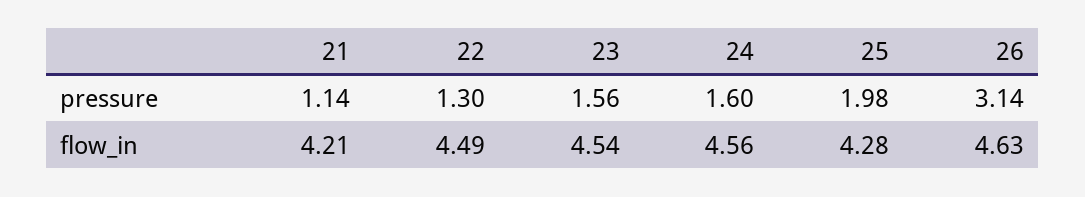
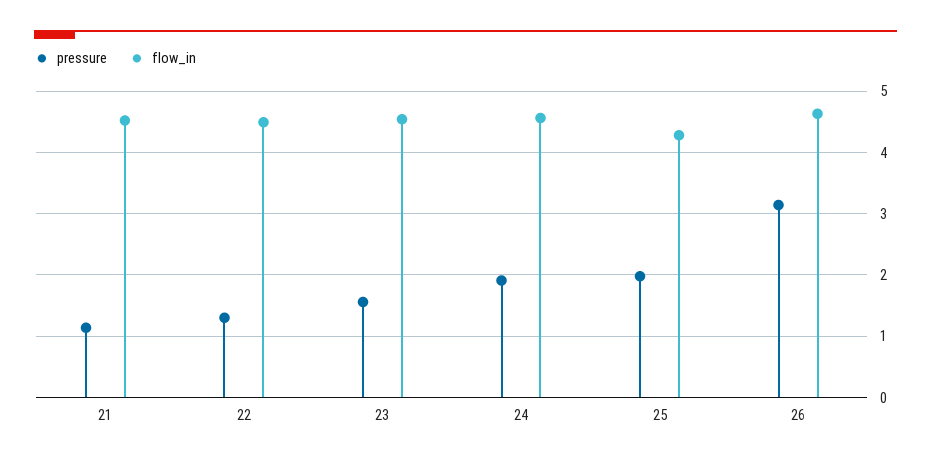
pressure, 24: 1.6 -> 1.9
flow_in, 21: 4.21 -> 4.5

